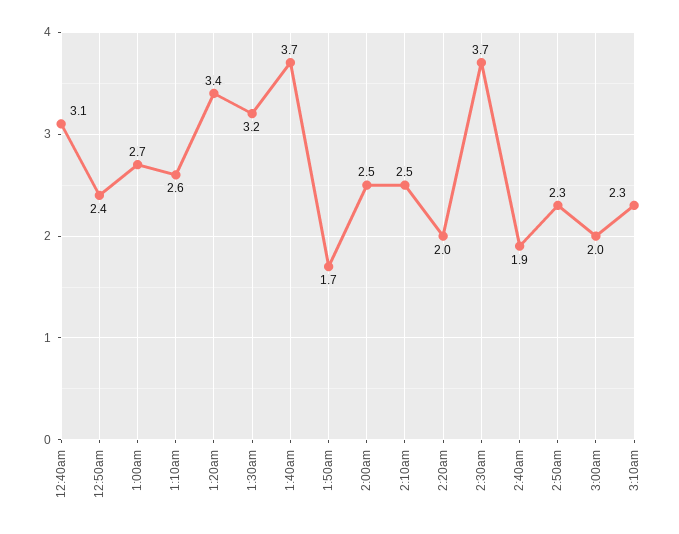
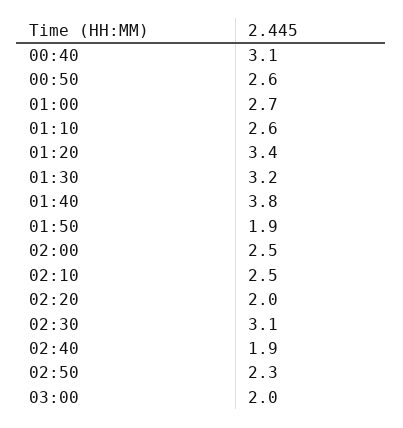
12:50am: 2.4 -> 2.6
1:40am: 3.7 -> 3.8
1:50am: 1.7 -> 1.9
2:30am: 3.7 -> 3.1
3:10am: 2.3 -> none

